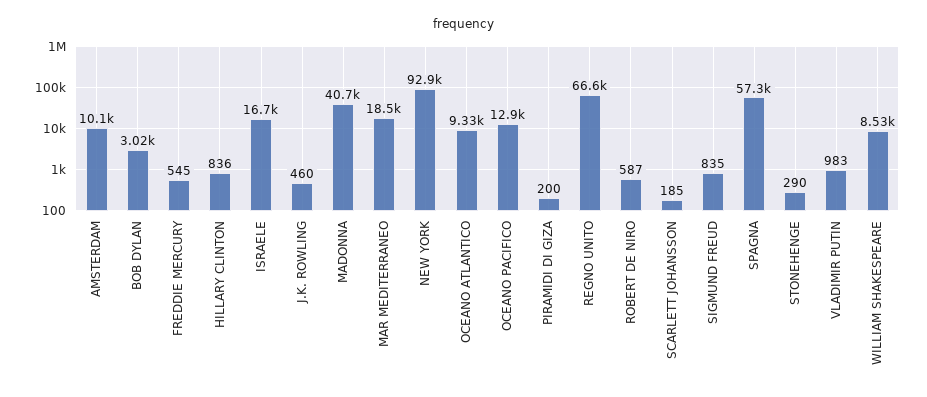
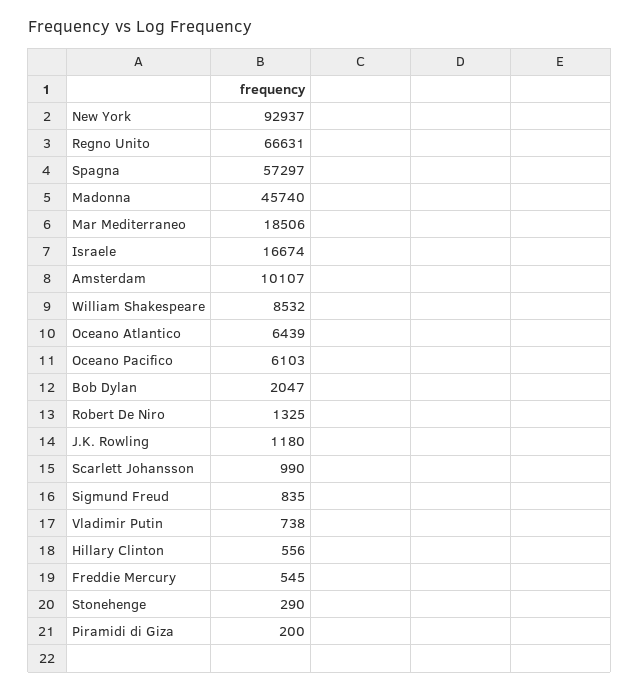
BOB DYLAN: 3020 -> 2047
HILLARY CLINTON: 836 -> 556
J.K. ROWLING: 460 -> 1180
MADONNA: 40700 -> 45740
OCEANO ATLANTICO: 9330 -> 6439
OCEANO PACIFICO: 12900 -> 6103
ROBERT DE NIRO: 587 -> 1325
SCARLETT JOHANSSON: 185 -> 990
VLADIMIR PUTIN: 983 -> 738

